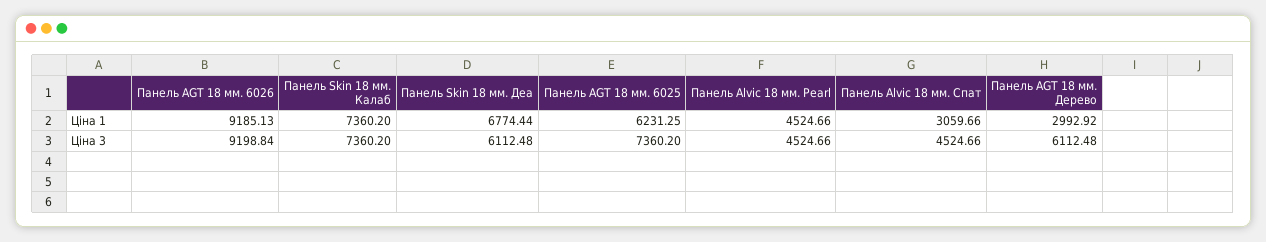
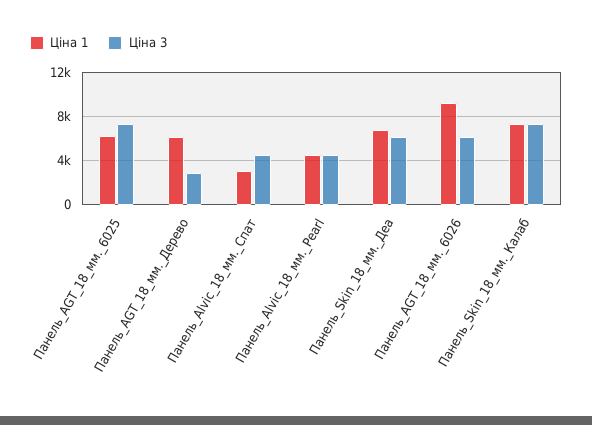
Ціна 1, Панель AGT 18 мм. Дерево: 2992.92 -> 6000
Ціна 3, Панель AGT 18 мм. 6026: 9198.84 -> 6000
Ціна 3, Панель AGT 18 мм. Дерево: 6112.48 -> 3000

